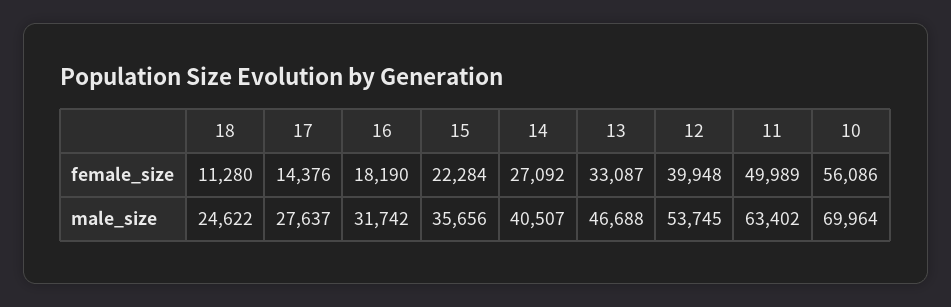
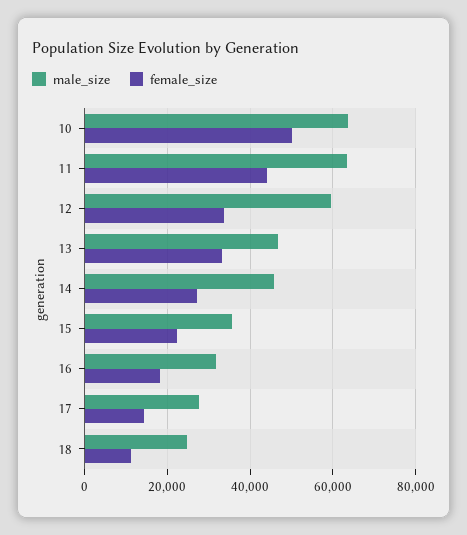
female_size, 12: 39948 -> 34000
female_size, 11: 49989 -> 44000
female_size, 10: 56086 -> 50000
male_size, 14: 40507 -> 46000
male_size, 12: 53745 -> 60000
male_size, 10: 69964 -> 64000

